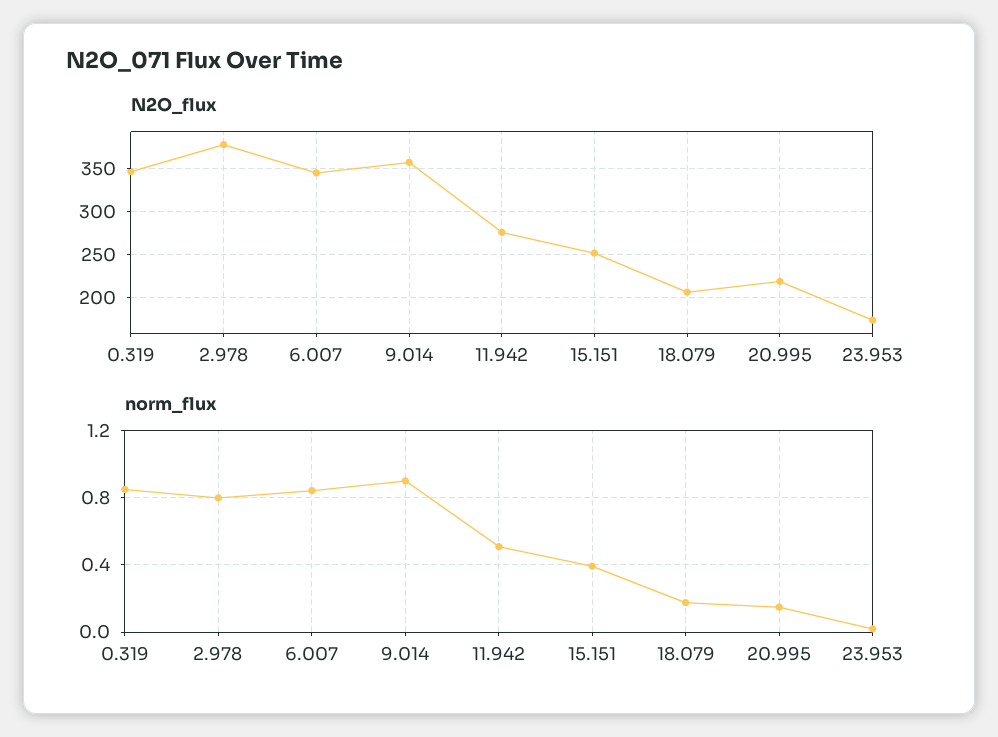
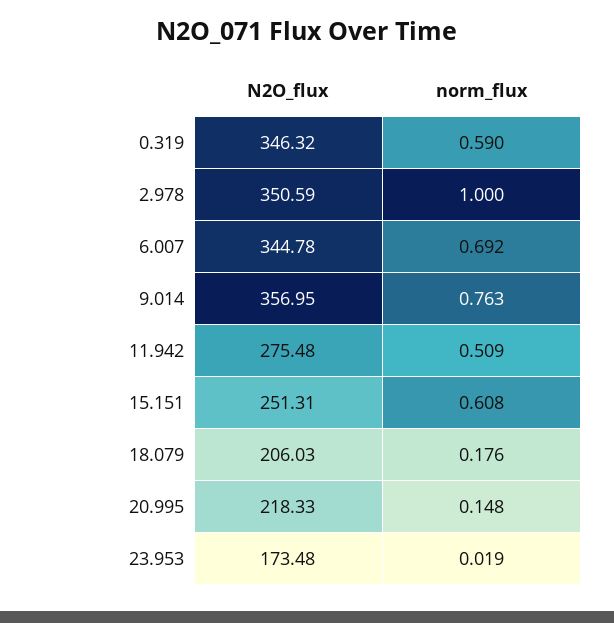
N2O_flux, 2.978: 380 -> 350.59
norm_flux, 0.319: 0.85 -> 0.59
norm_flux, 2.978: 0.8 -> 1
norm_flux, 6.007: 0.85 -> 0.692
norm_flux, 9.014: 0.9 -> 0.763
norm_flux, 15.151: 0.4 -> 0.608

